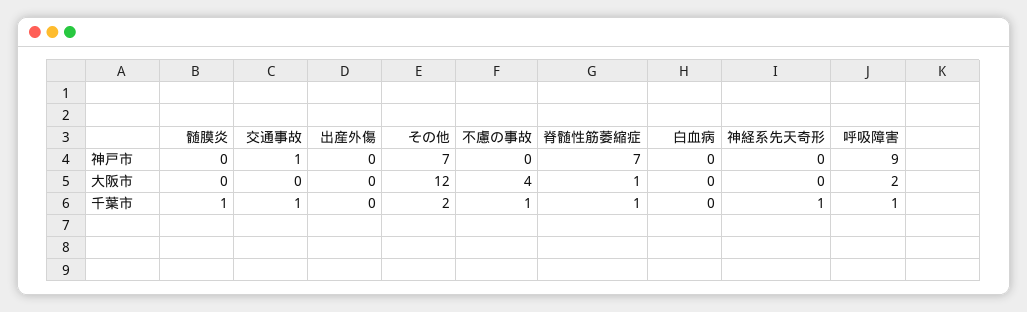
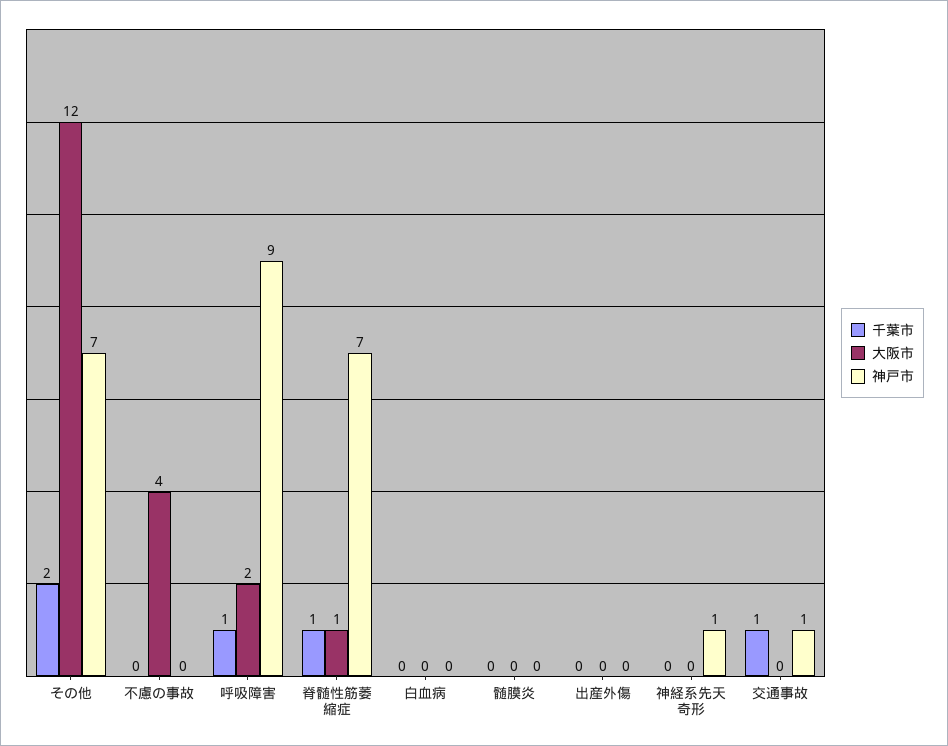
神戸市, 神経系先天奇形: 0 -> 1
千葉市, 髄膜炎: 1 -> 0
千葉市, 不慮の事故: 1 -> 0
千葉市, 神経系先天奇形: 1 -> 0

